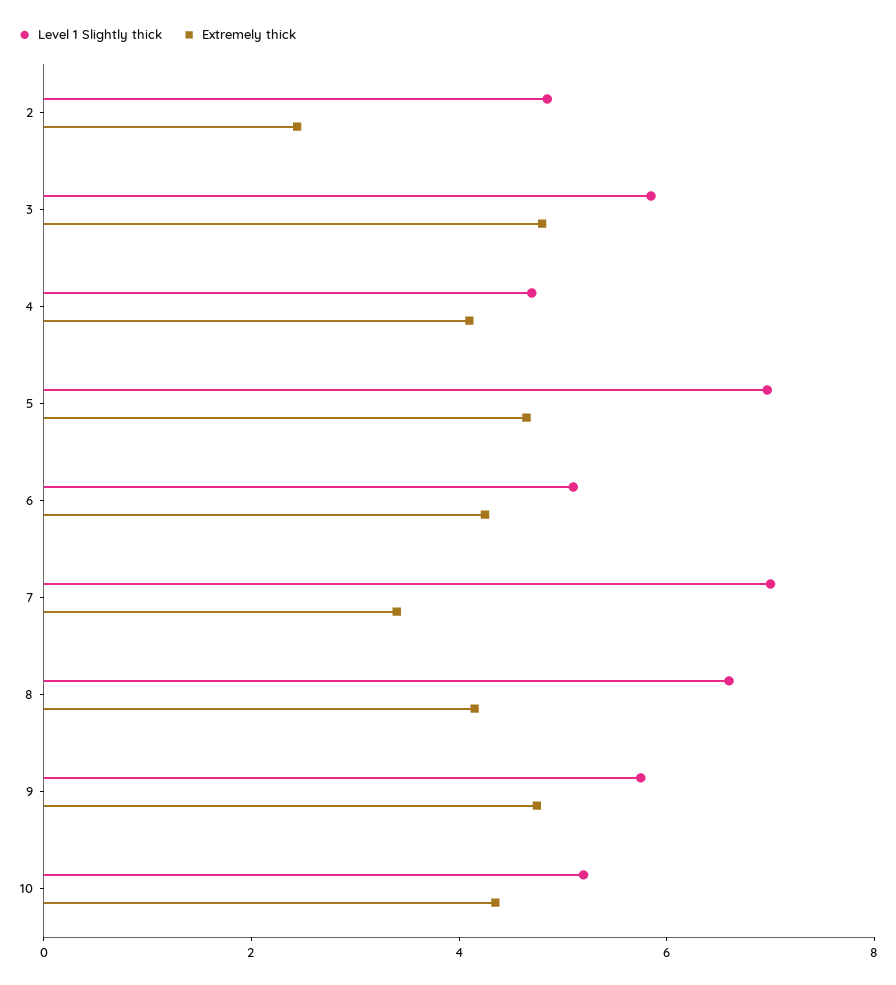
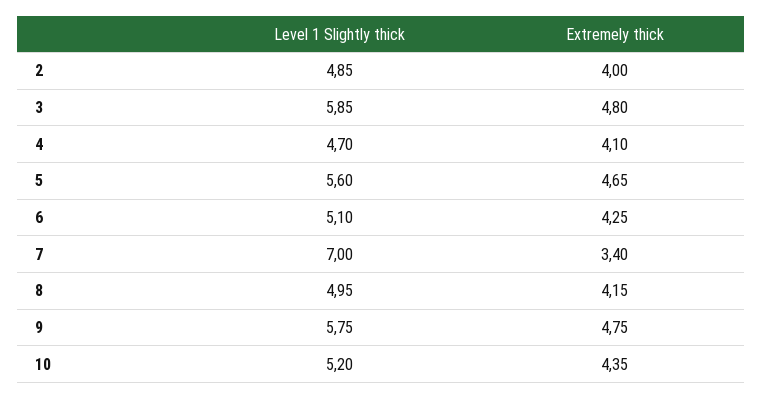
Extremely thick, 2: 2.5 -> 4
Level 1 Slightly thick, 5: 7 -> 5.6
Level 1 Slightly thick, 8: 6.5 -> 4.95

